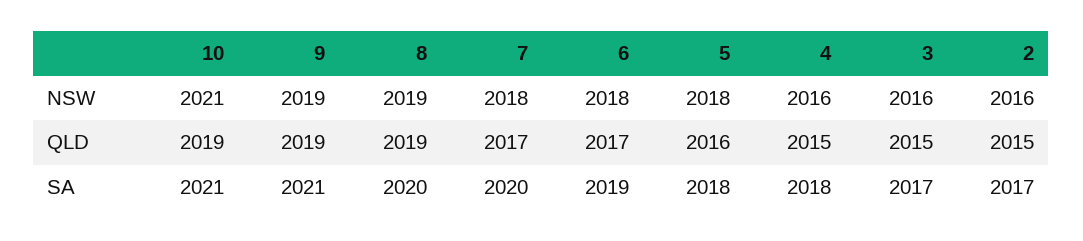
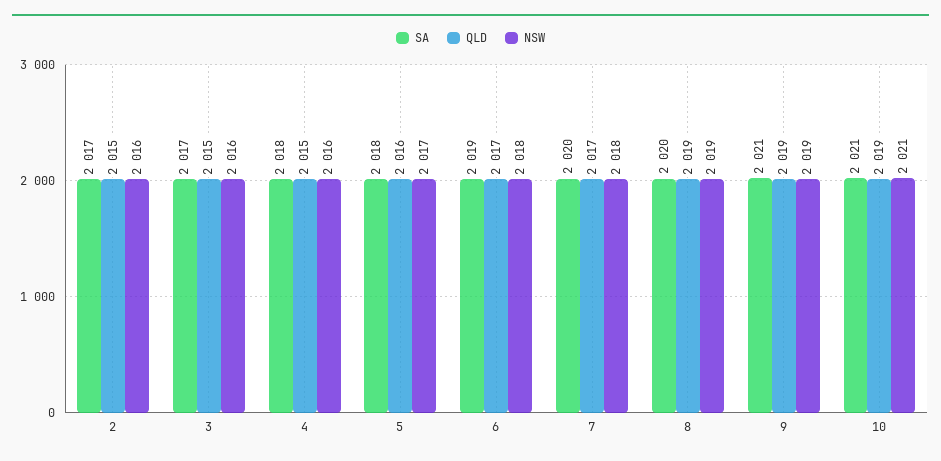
NSW, 5: 2018 -> 2017

